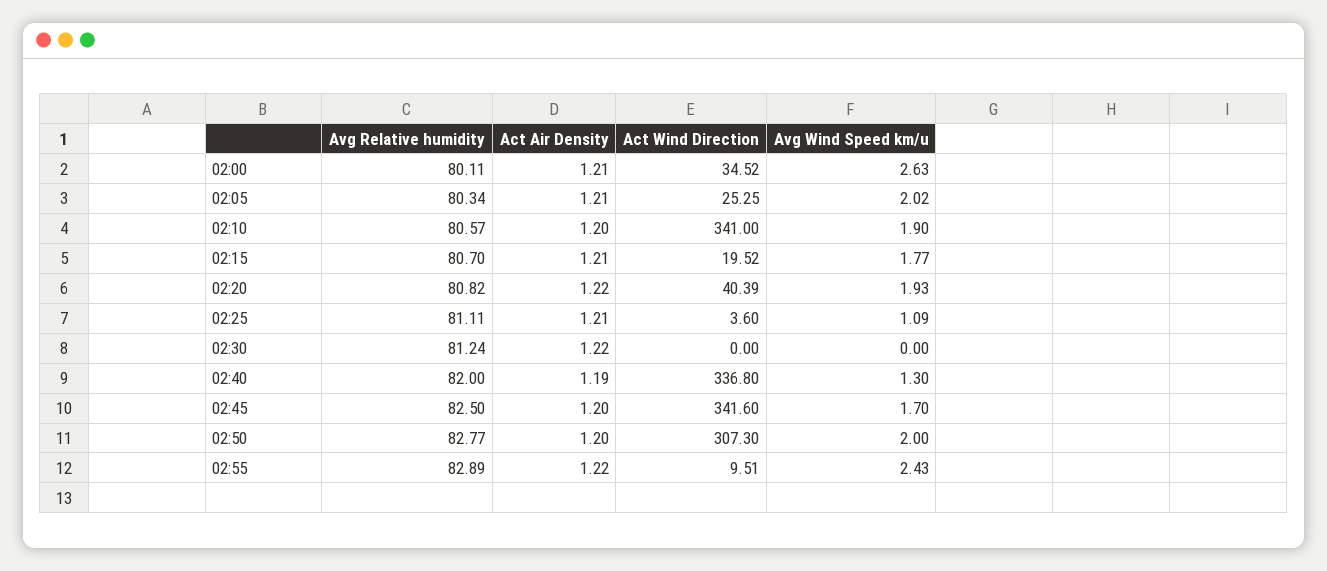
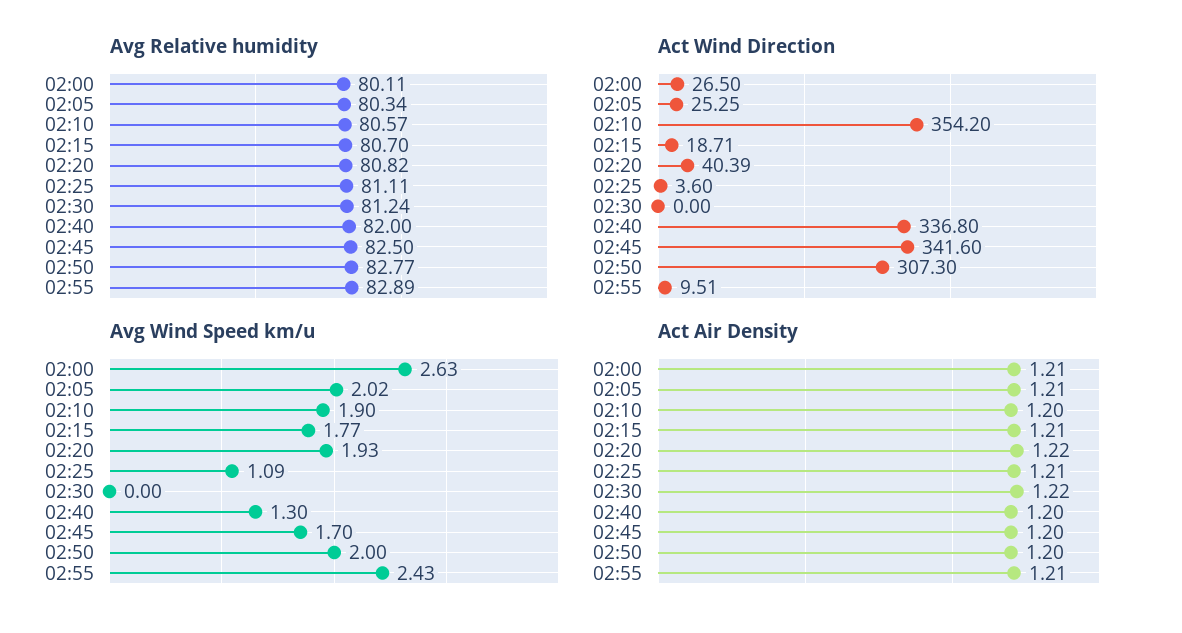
Act Wind Direction, 02:00: 34.52 -> 26.5
Act Wind Direction, 02:10: 341 -> 354.2
Act Wind Direction, 02:15: 19.52 -> 18.71
Act Air Density, 02:40: 1.19 -> 1.2
Act Air Density, 02:55: 1.22 -> 1.21

